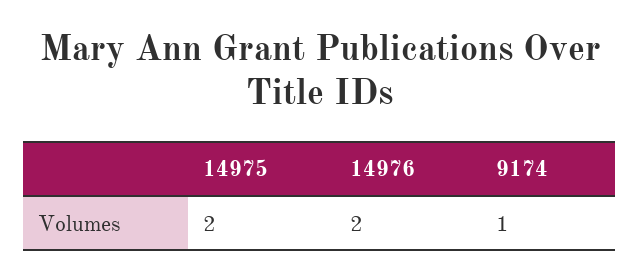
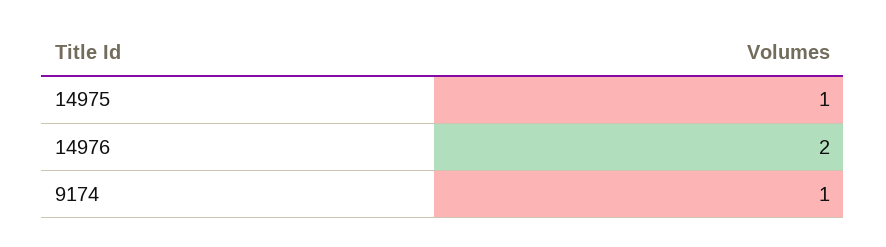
14975: 2 -> 1

